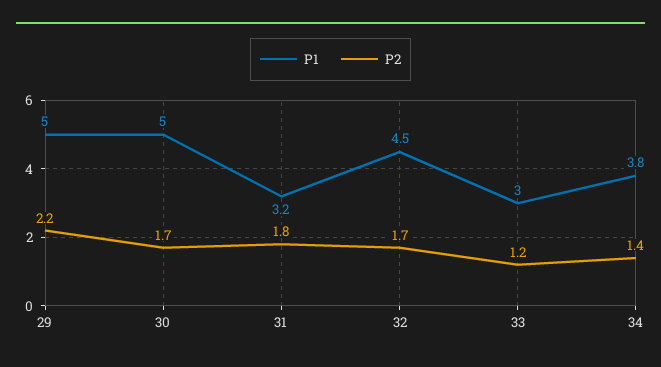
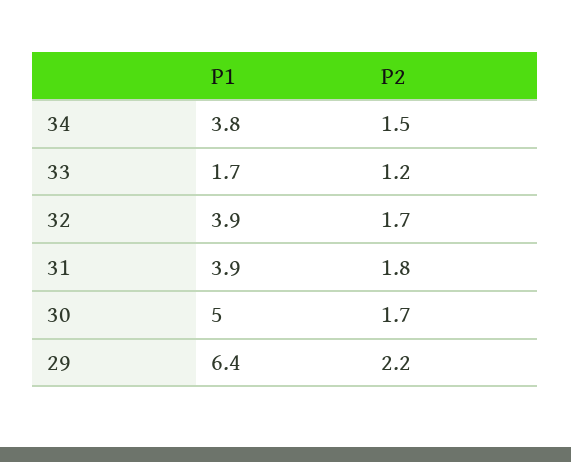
P1, 29: 5 -> 6.4
P1, 31: 3.2 -> 3.9
P1, 32: 4.5 -> 3.9
P1, 33: 3 -> 1.7
P2, 34: 1.4 -> 1.5

